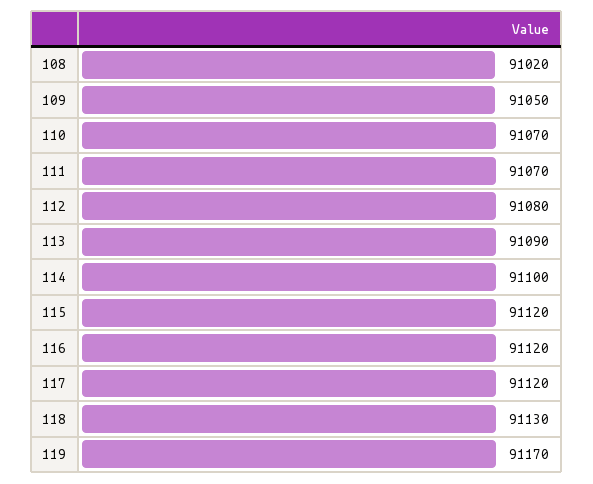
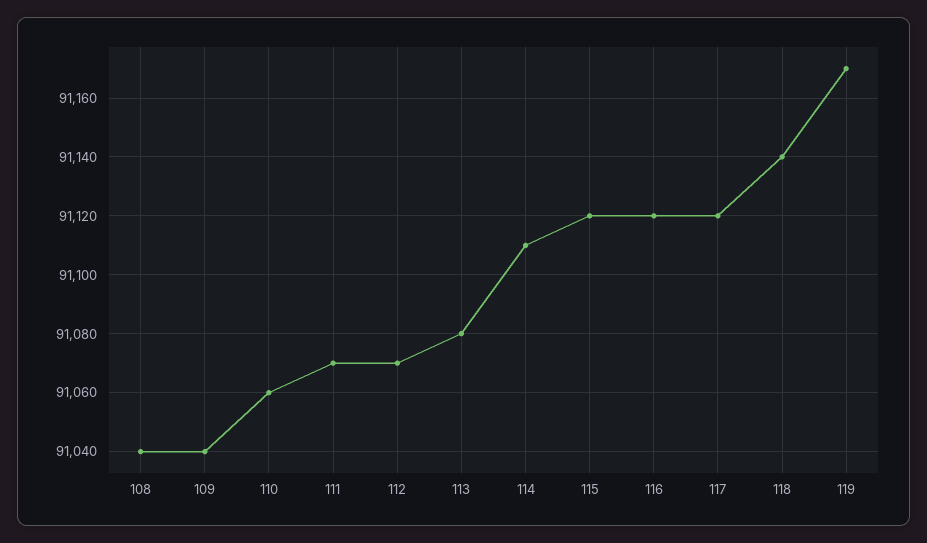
108: 91020 -> 91040
109: 91050 -> 91040
110: 91070 -> 91060
112: 91080 -> 91070
113: 91090 -> 91080
114: 91100 -> 91110
118: 91130 -> 91140

